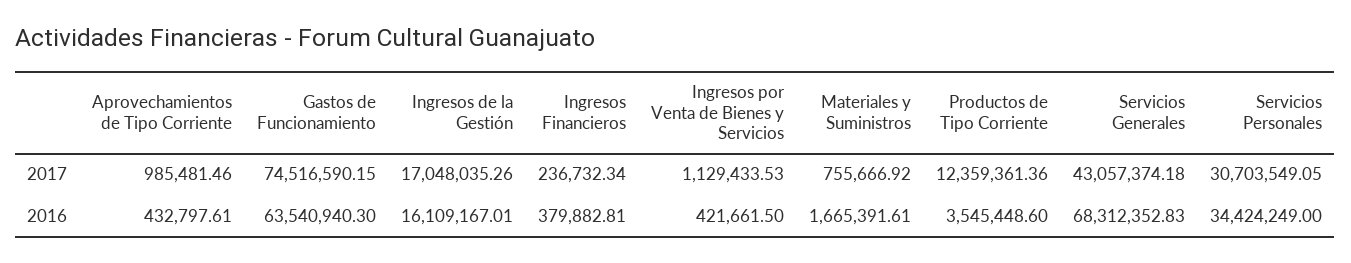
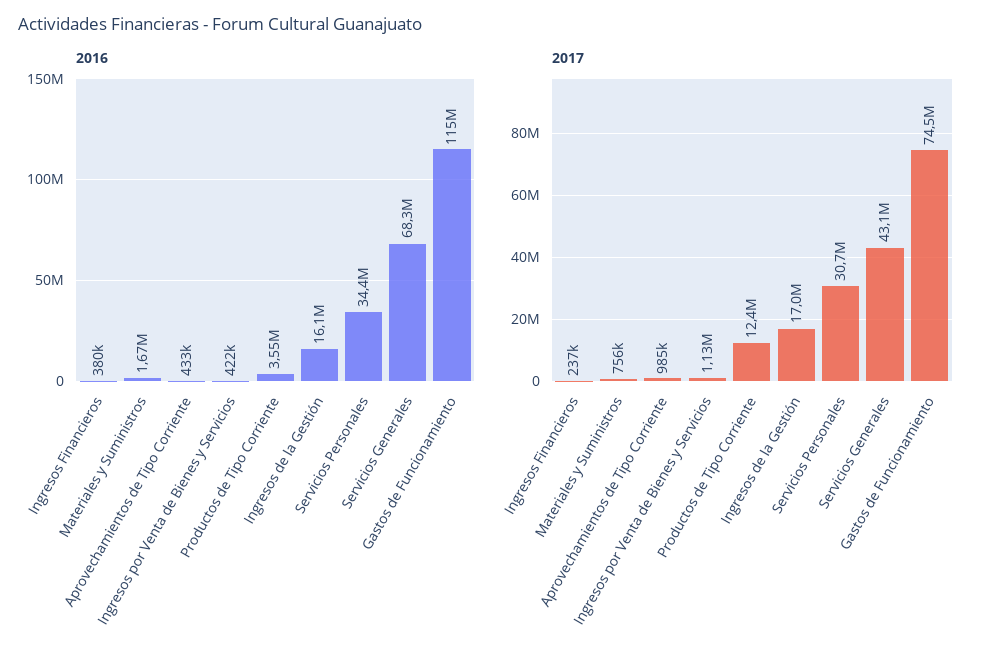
2016, Gastos de Funcionamiento: 63540940.3 -> 115000000

